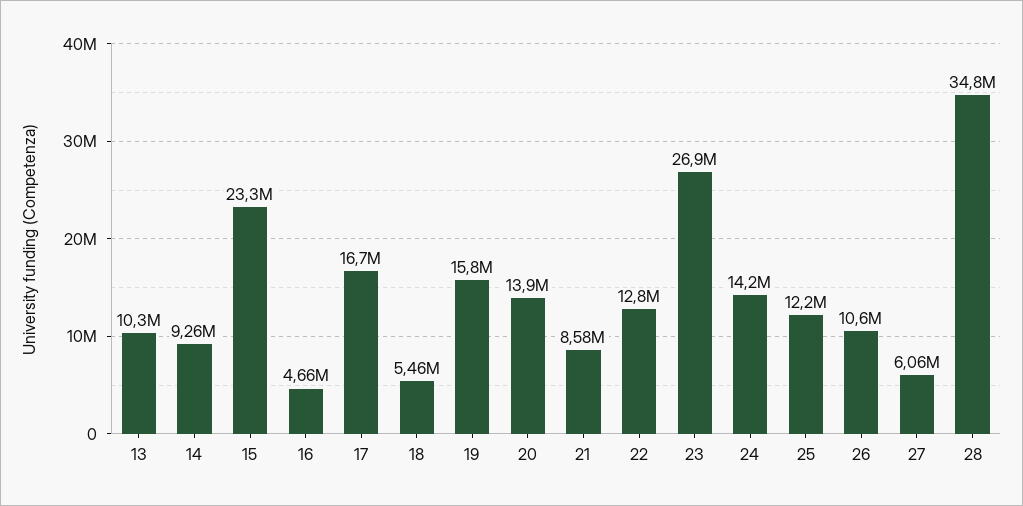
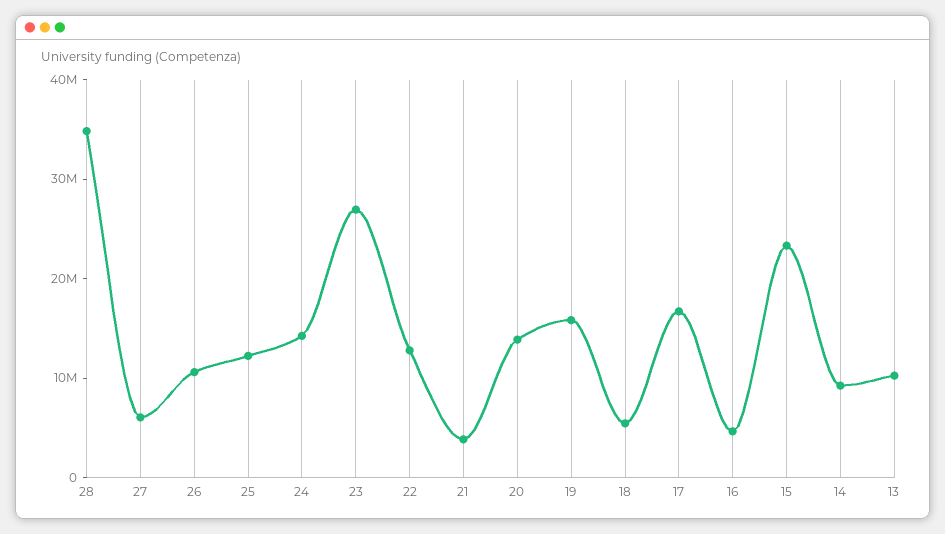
21: 8580000 -> 4000000

